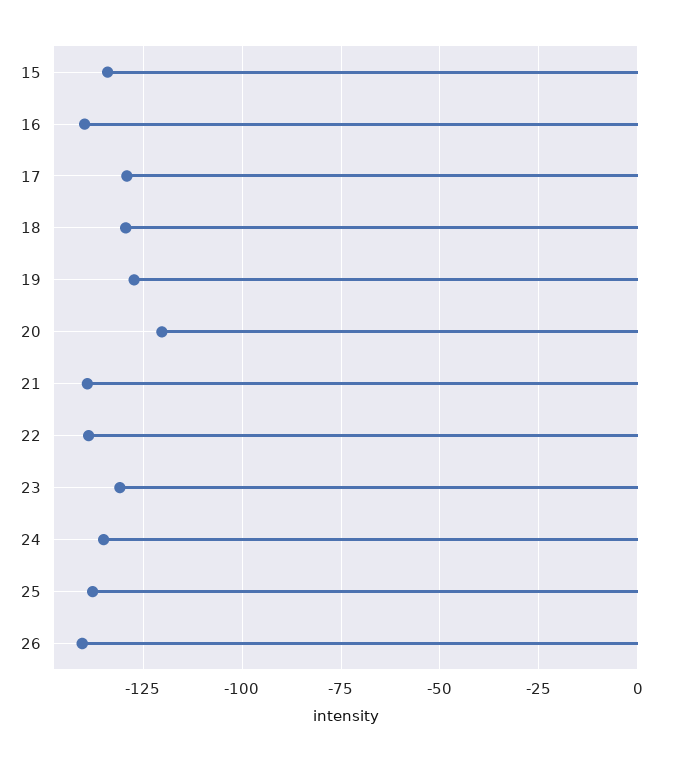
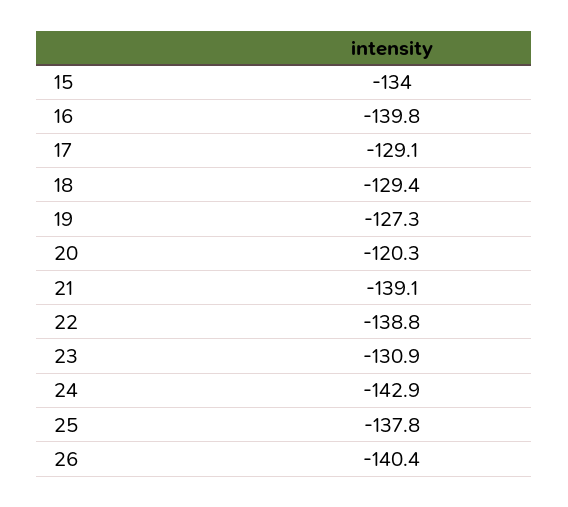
24: -135 -> -142.9

